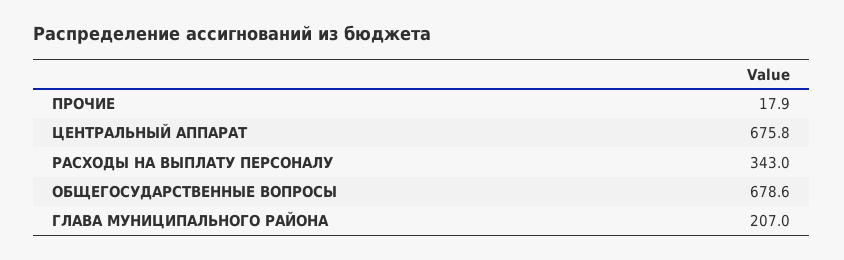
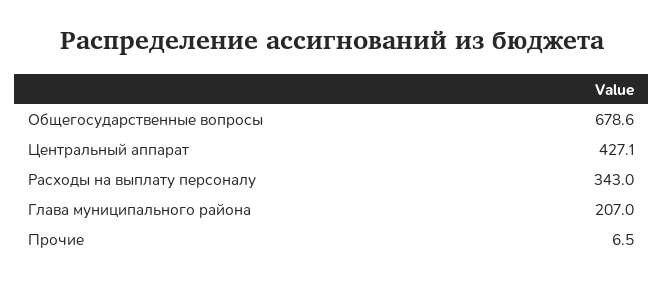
ПРОЧИЕ: 17.9 -> 6.5
ЦЕНТРАЛЬНЫЙ АППАРАТ: 675.8 -> 427.1

